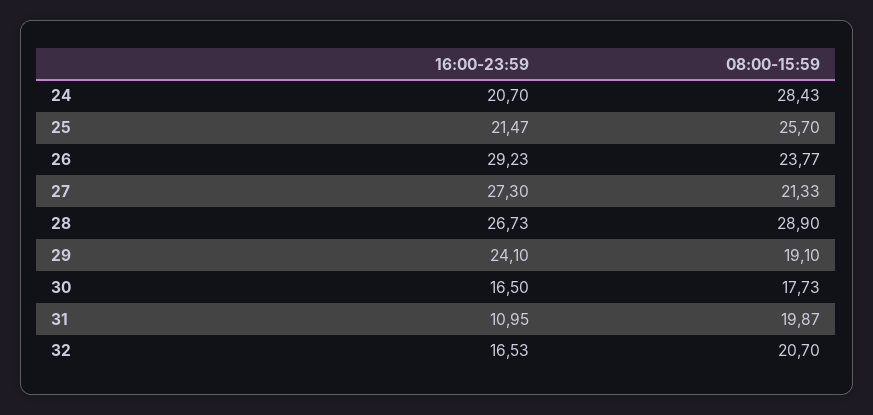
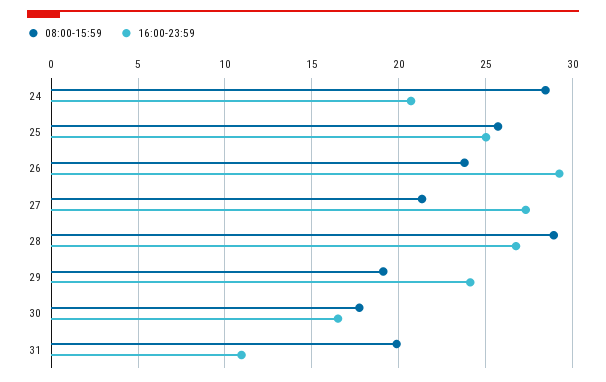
16:00-23:59, 25: 21.47 -> 25
16:00-23:59, 32: 16.53 -> none
08:00-15:59, 32: 20.7 -> none

